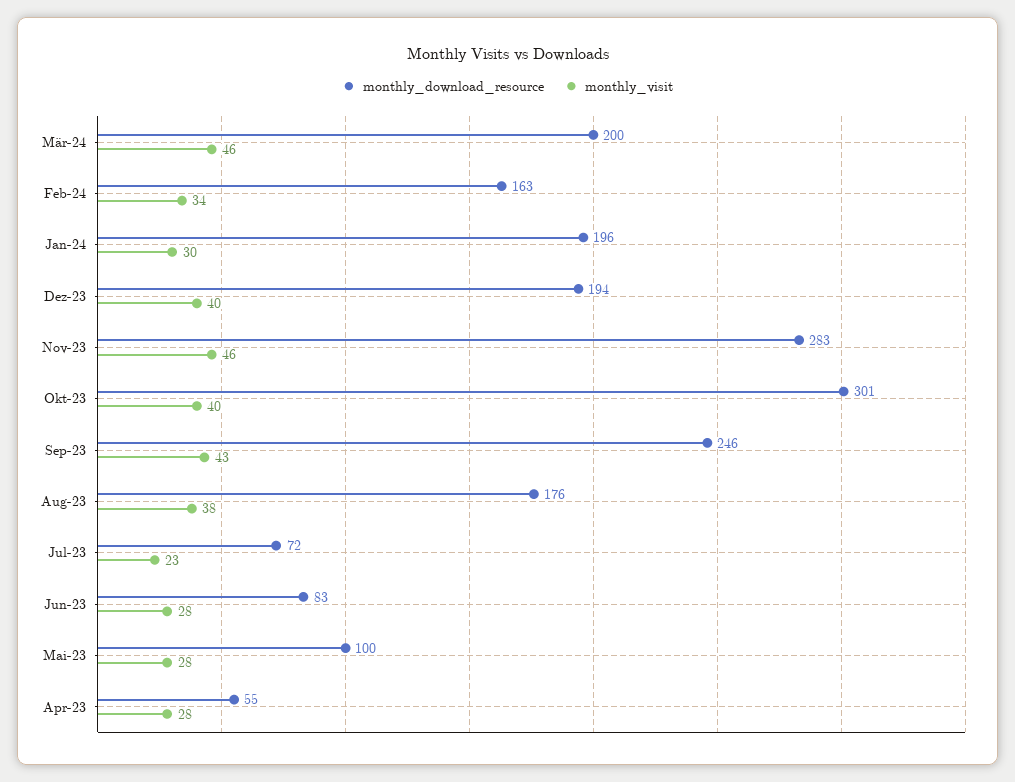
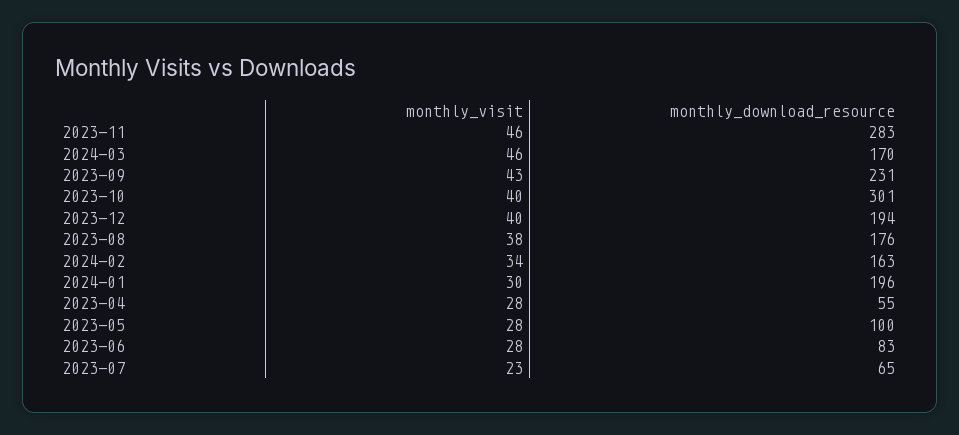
monthly_download_resource, Mär-24: 200 -> 170
monthly_download_resource, Sep-23: 246 -> 231
monthly_download_resource, Jul-23: 72 -> 65

